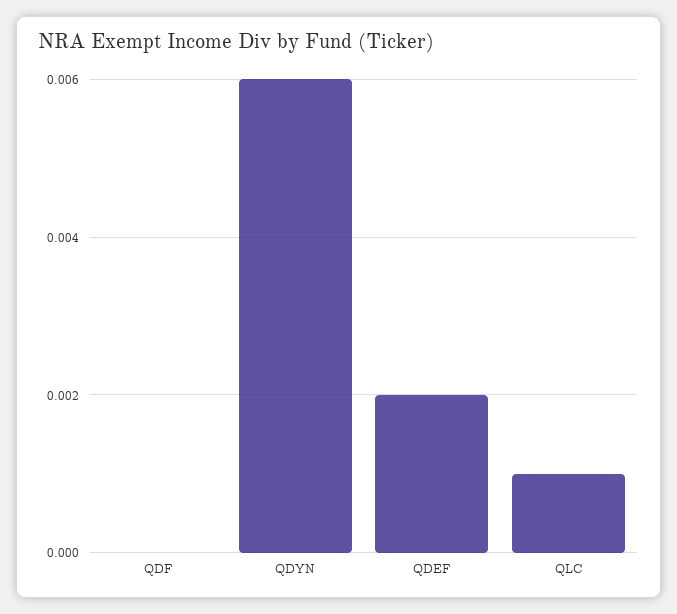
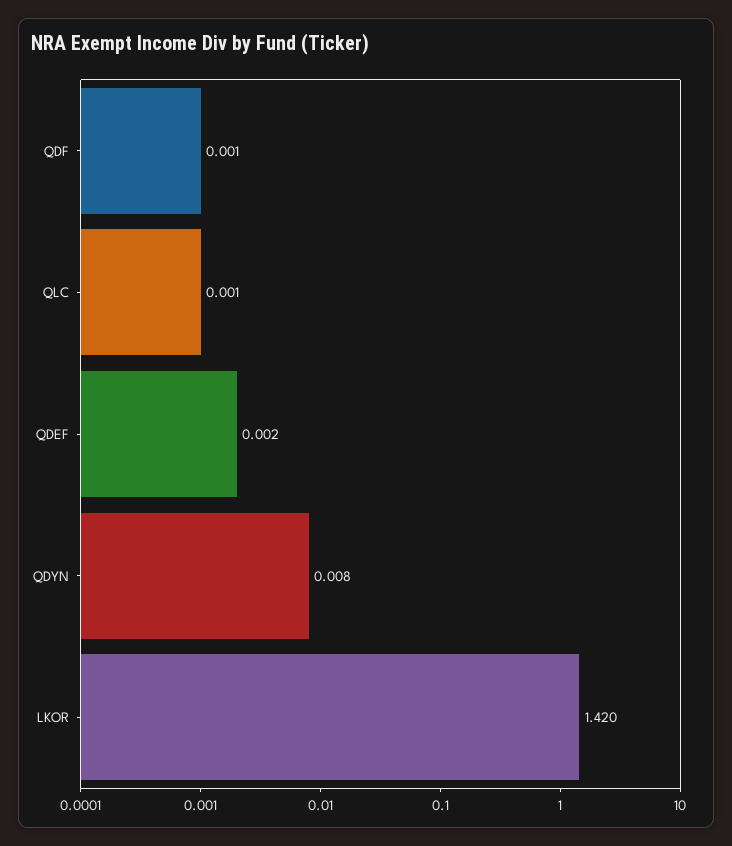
QDF: 0 -> 0.001
QDYN: 0.006 -> 0.008
LKOR: none -> 1.42

